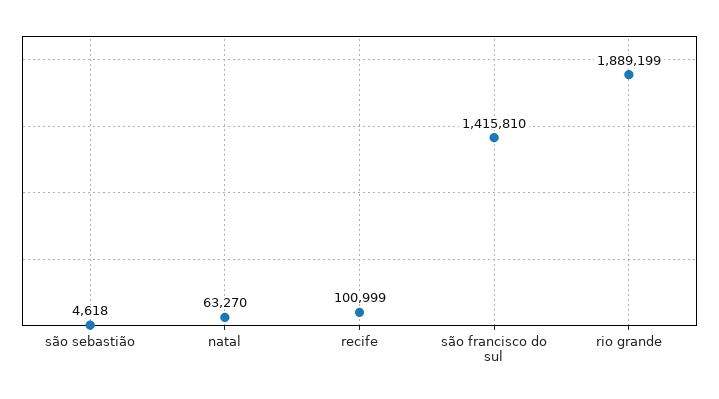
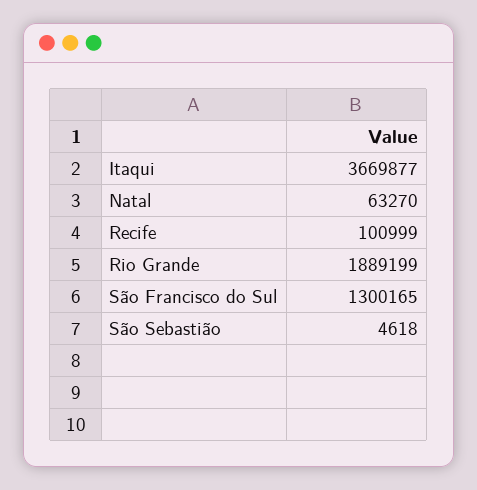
são francisco do sul: 1415810 -> 1300165
Itaqui: none -> 3669877

